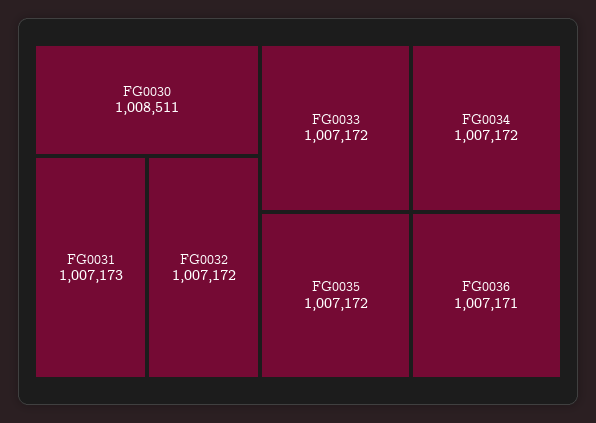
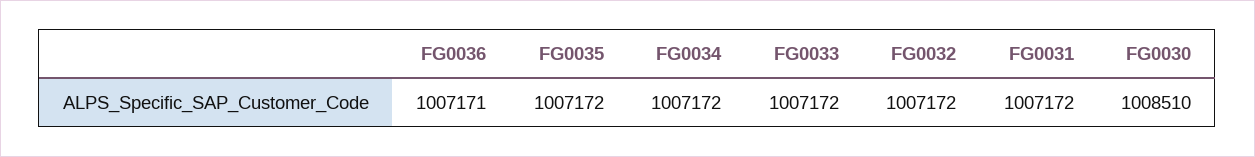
FG0030: 1008511 -> 1008510
FG0031: 1007173 -> 1007172

